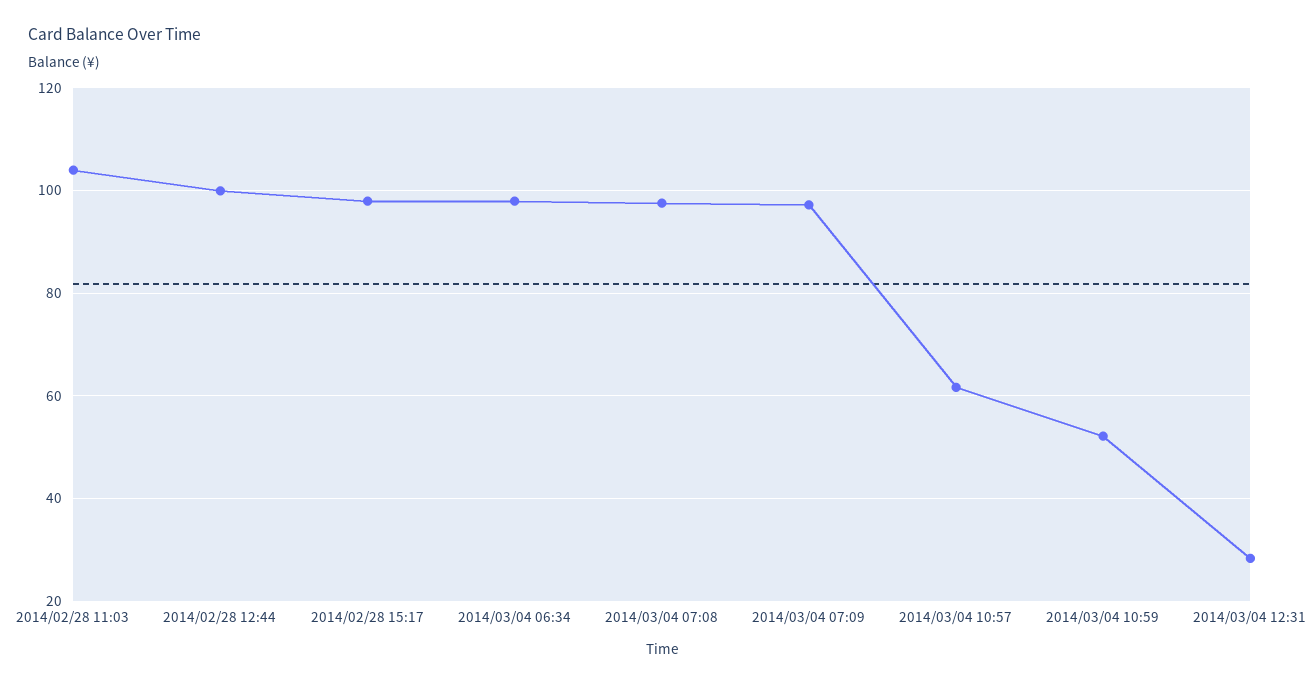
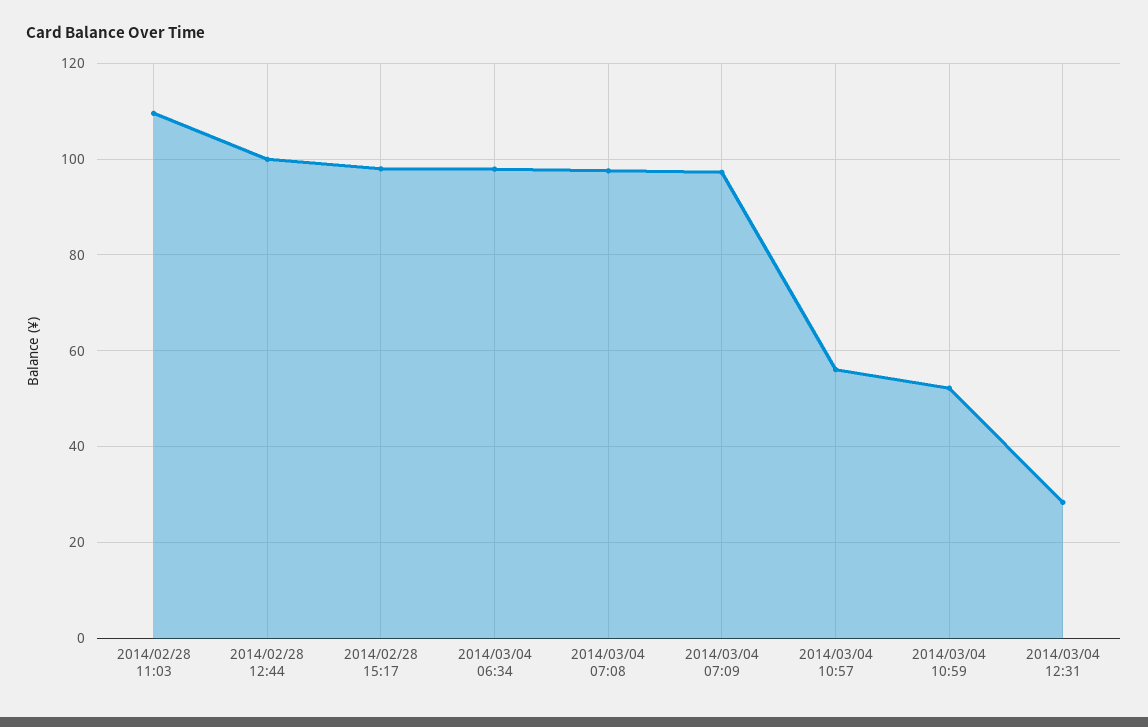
2014/02/28 11:03: 104 -> 110
2014/03/04 10:57: 62 -> 56

